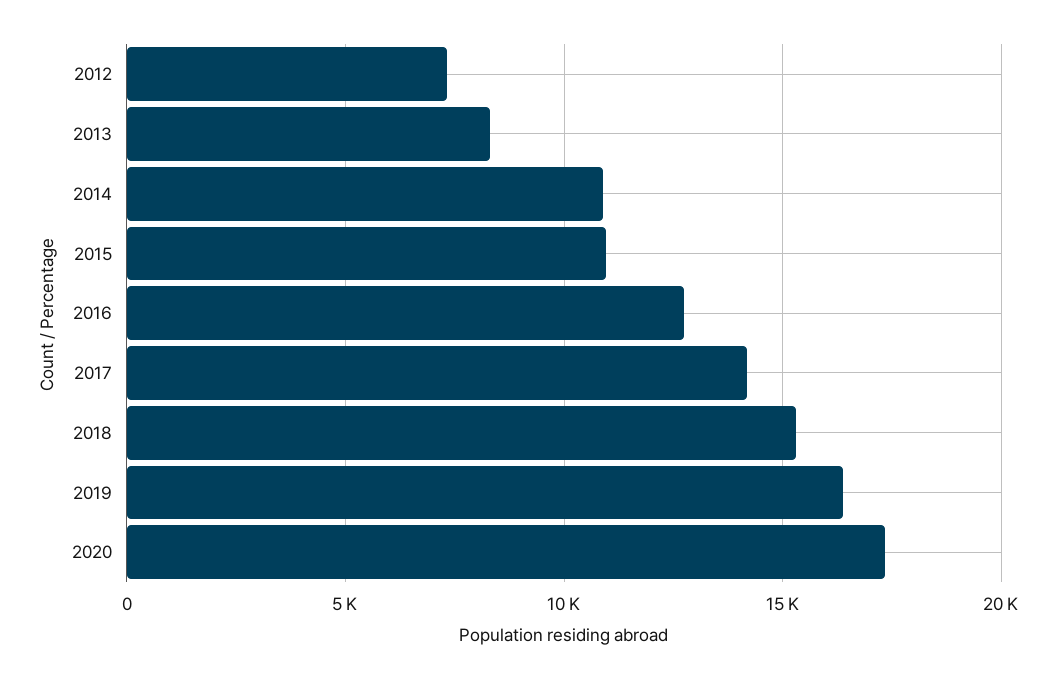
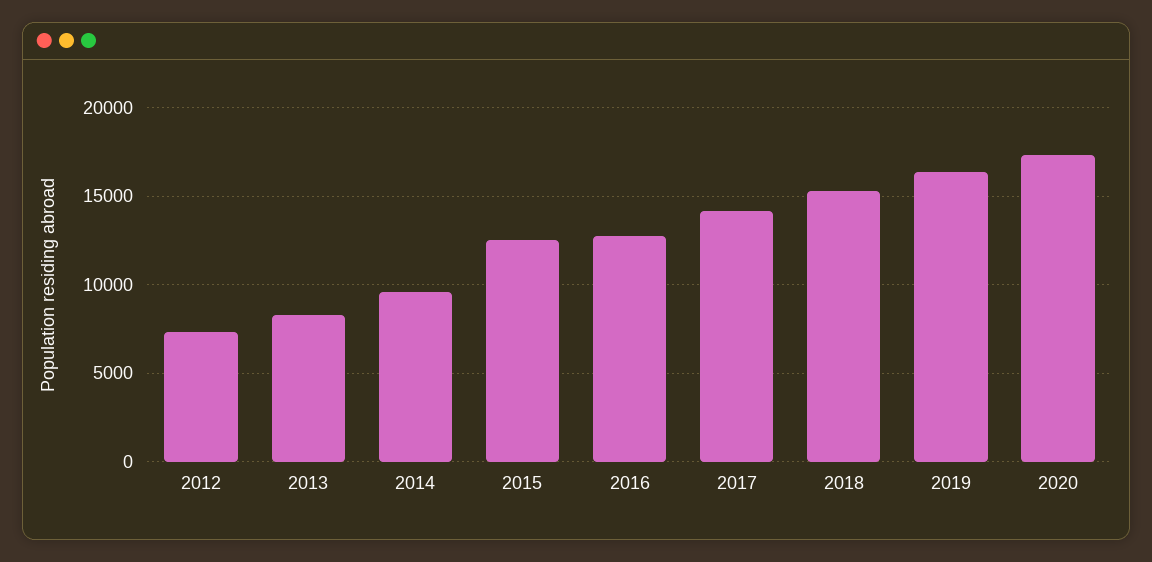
2014: 11000 -> 9500
2015: 11000 -> 12500

